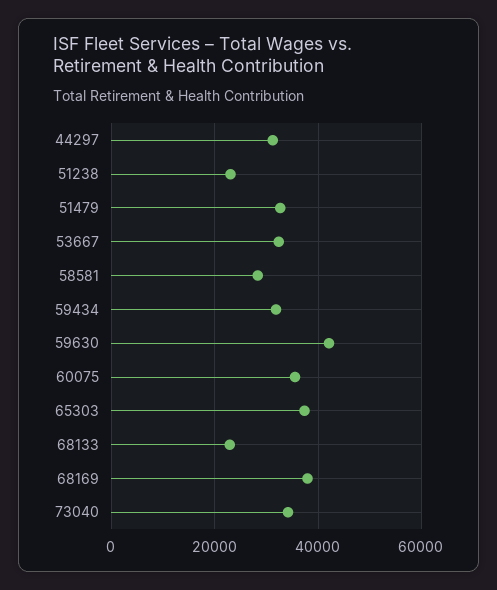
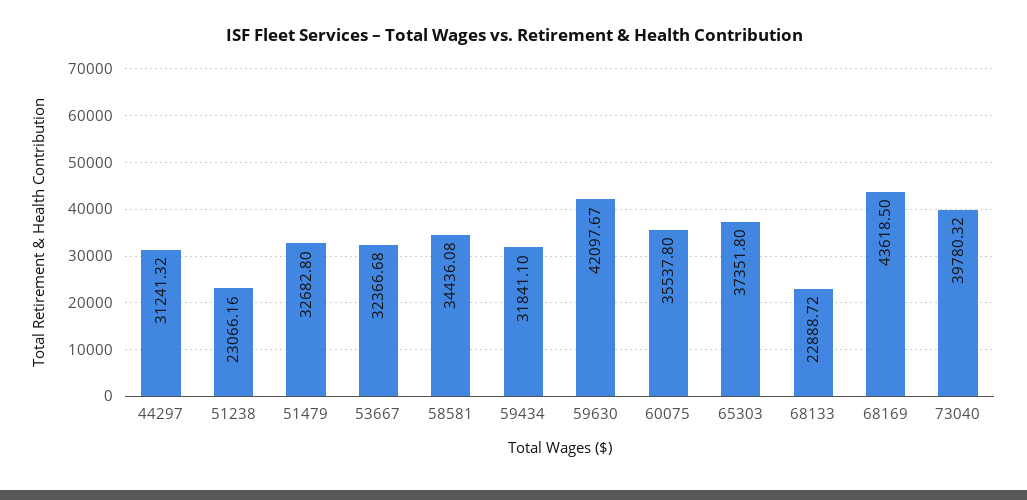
58581: 28000 -> 34436.08
68169: 38000 -> 43618.5
73040: 34000 -> 39780.32

